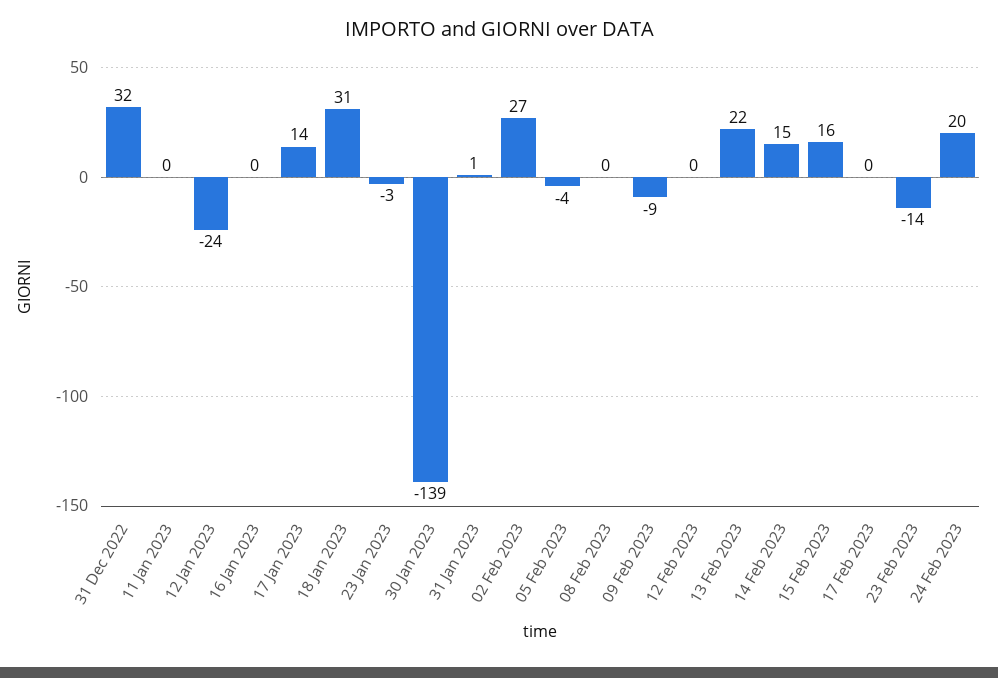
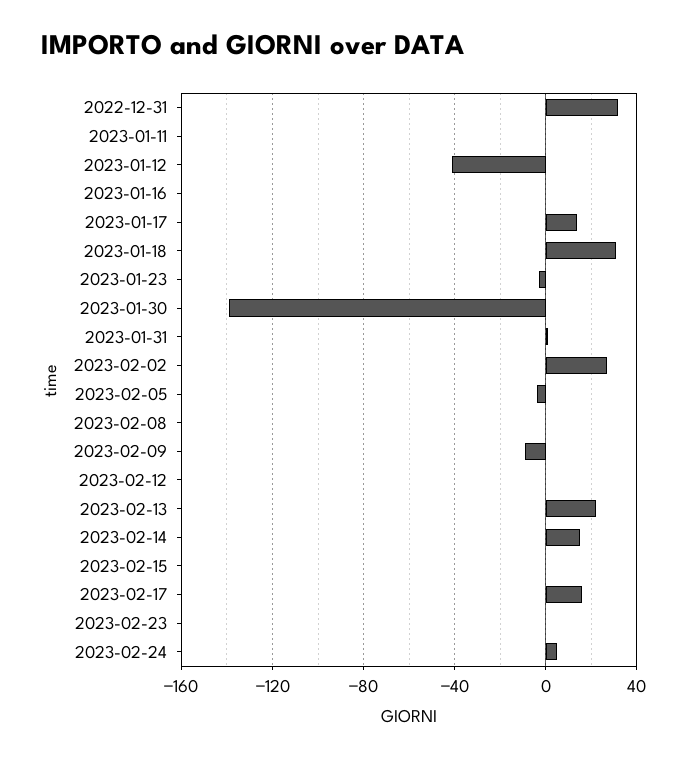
12 Jan 2023: -24 -> -40
15 Feb 2023: 16 -> 0
17 Feb 2023: 0 -> 15
23 Feb 2023: -14 -> 0
24 Feb 2023: 20 -> 5

